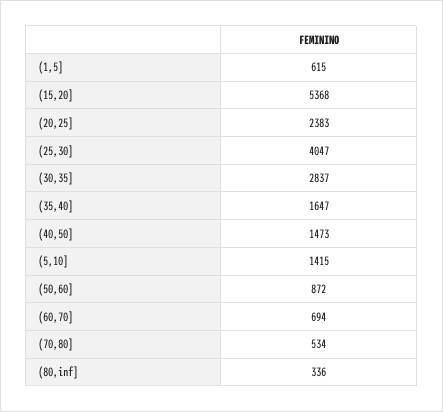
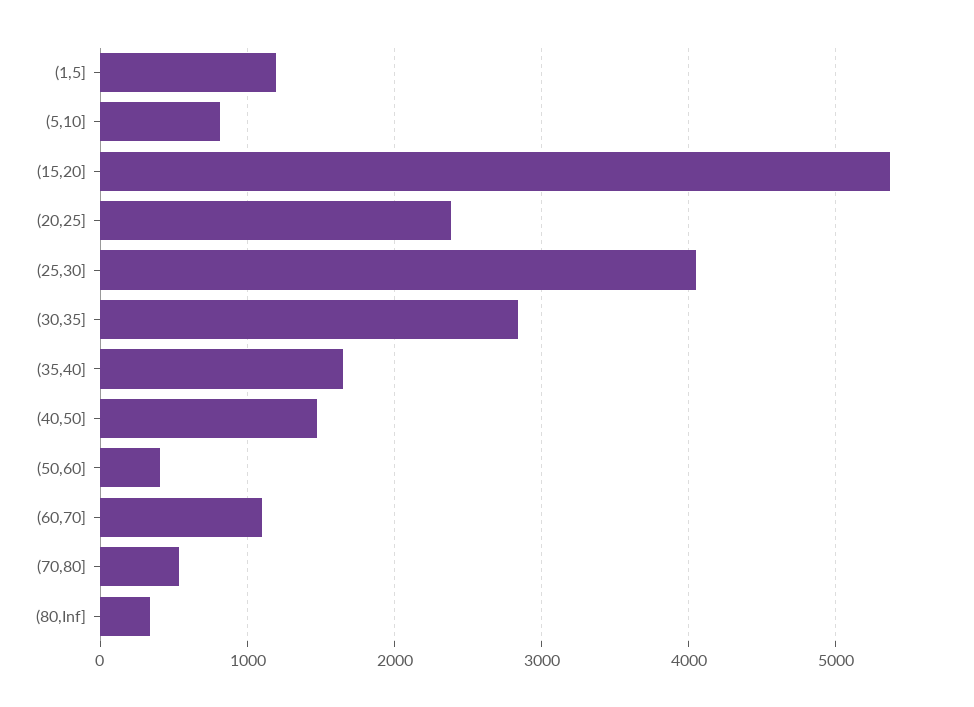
(1,5]: 615 -> 1200
(5,10]: 1415 -> 800
(50,60]: 872 -> 400
(60,70]: 694 -> 1100

